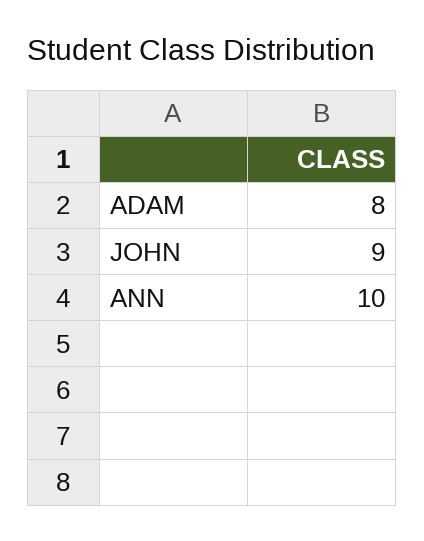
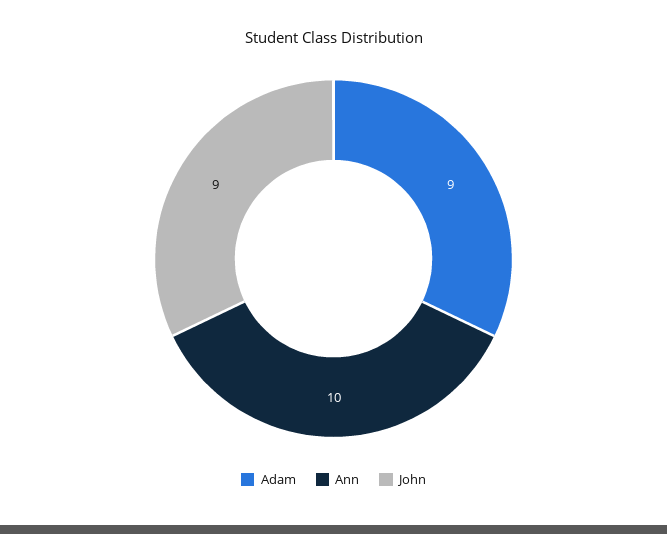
ADAM: 8 -> 9

